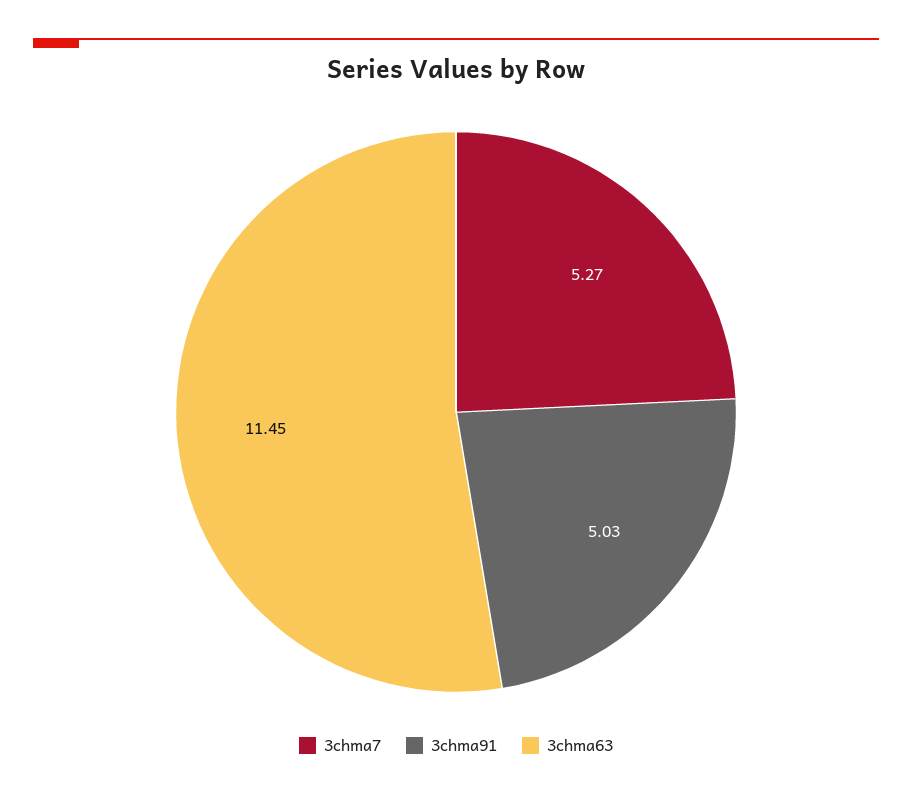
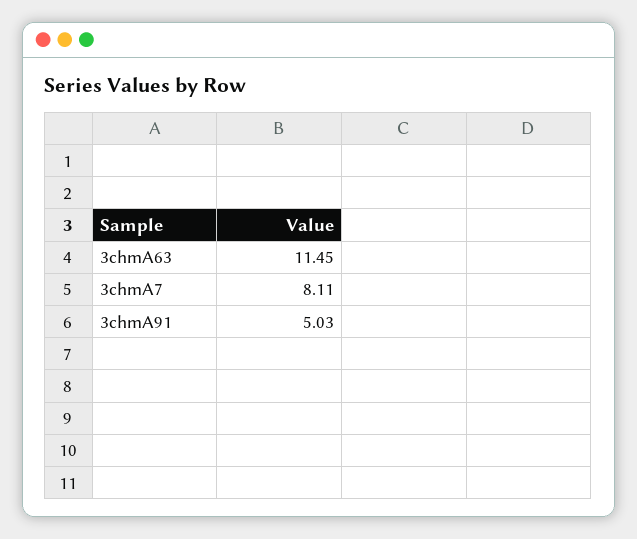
3chma7: 5.27 -> 8.11

